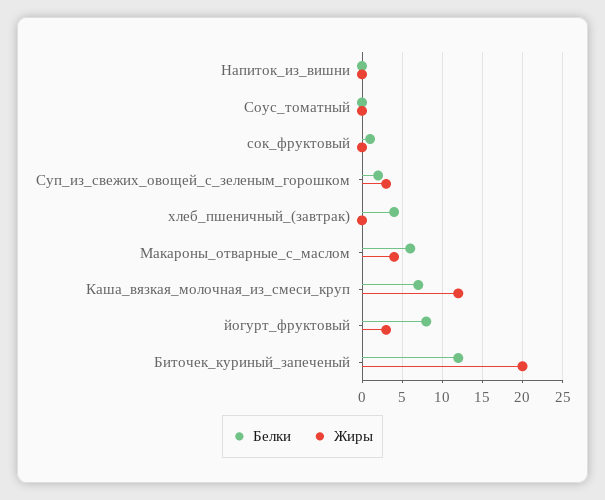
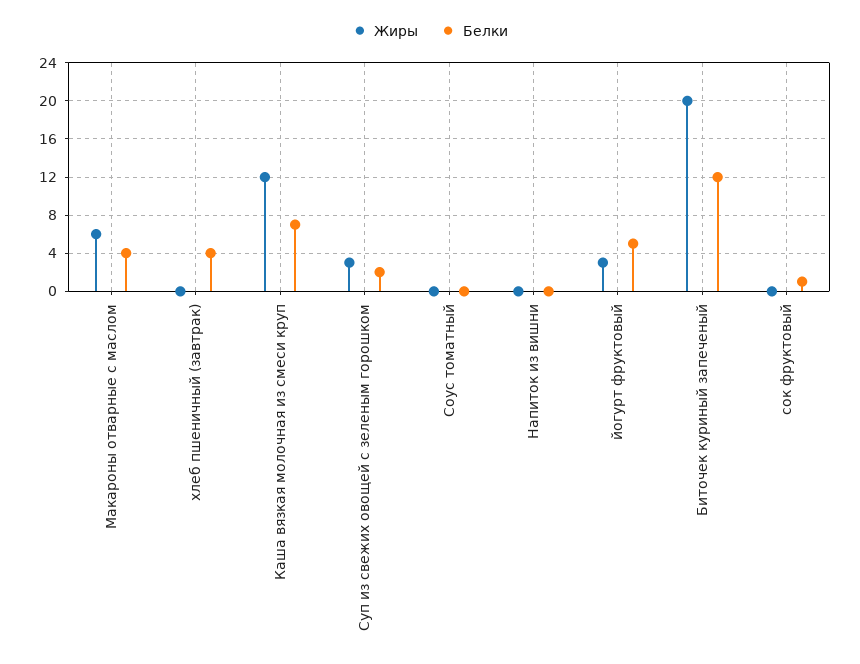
Белки, Макароны_отварные_с_маслом: 6 -> 4
Жиры, Макароны_отварные_с_маслом: 4 -> 6
Белки, йогурт_фруктовый: 8 -> 5

